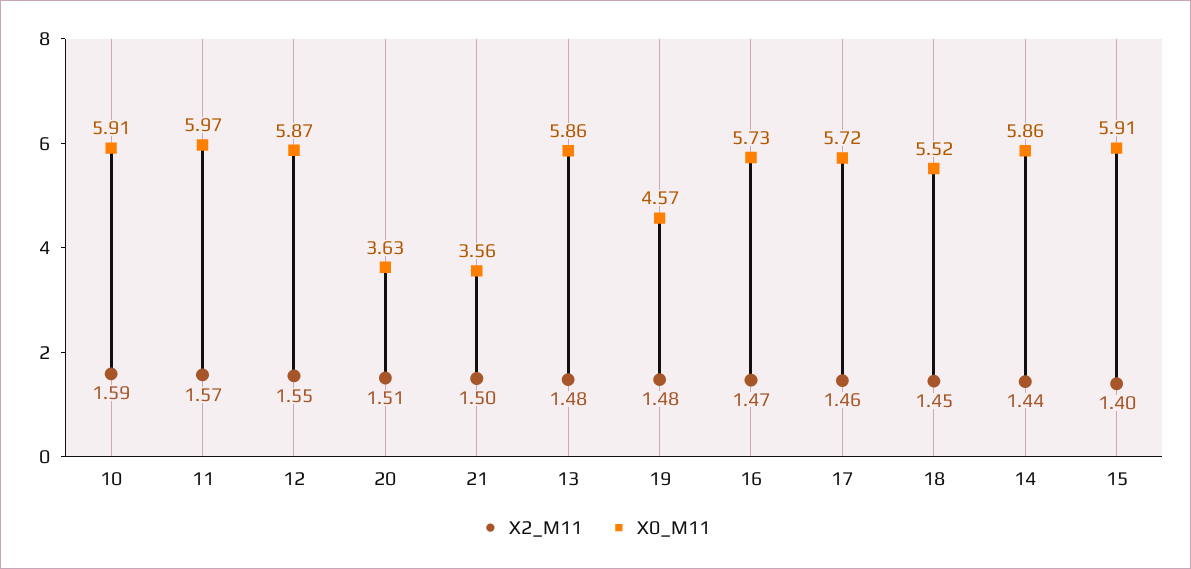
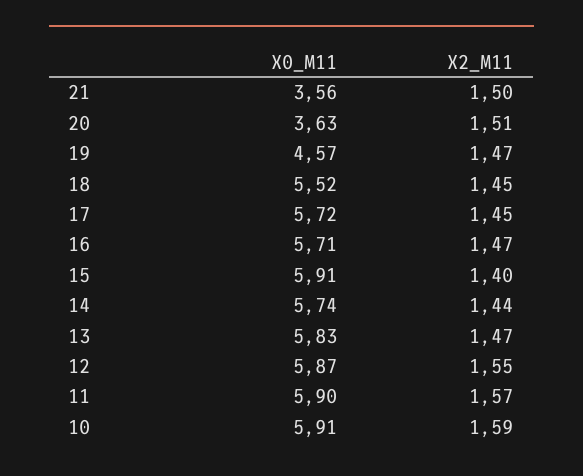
X0_M11, 11: 5.97 -> 5.9
X2_M11, 13: 1.48 -> 1.47
X0_M11, 13: 5.86 -> 5.83
X2_M11, 19: 1.48 -> 1.47
X0_M11, 16: 5.73 -> 5.71
X2_M11, 17: 1.46 -> 1.45
X0_M11, 14: 5.86 -> 5.74

